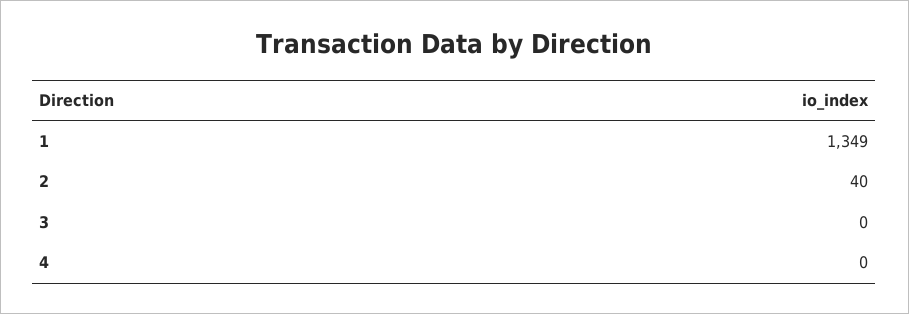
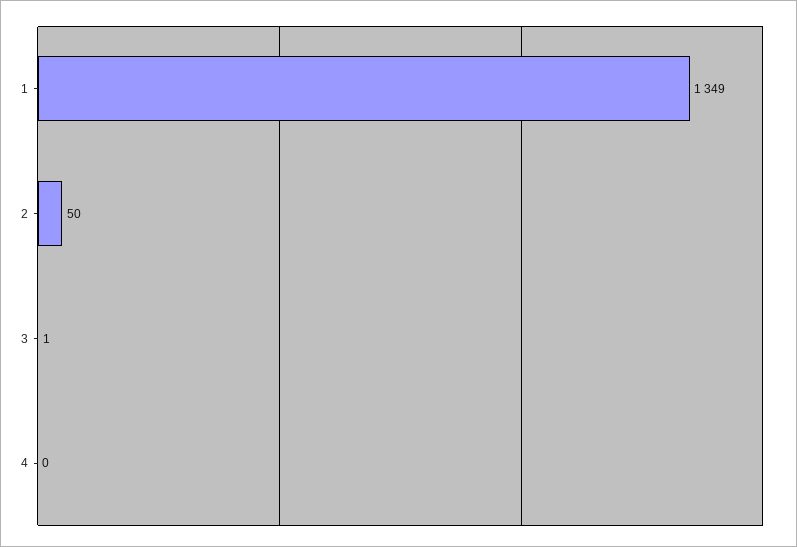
2: 40 -> 50
3: 0 -> 1

